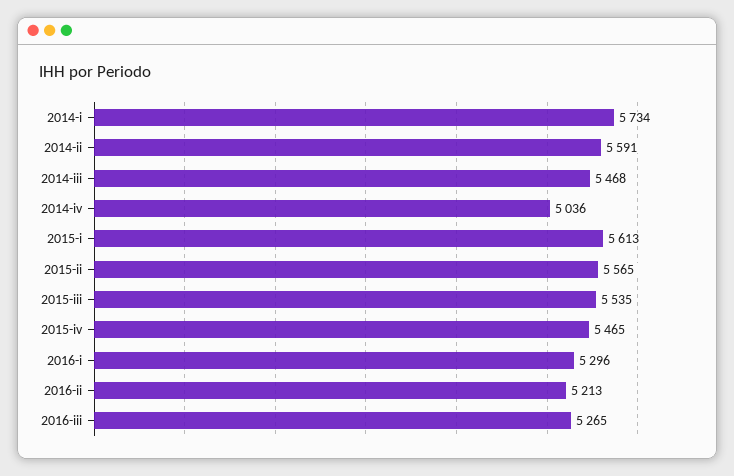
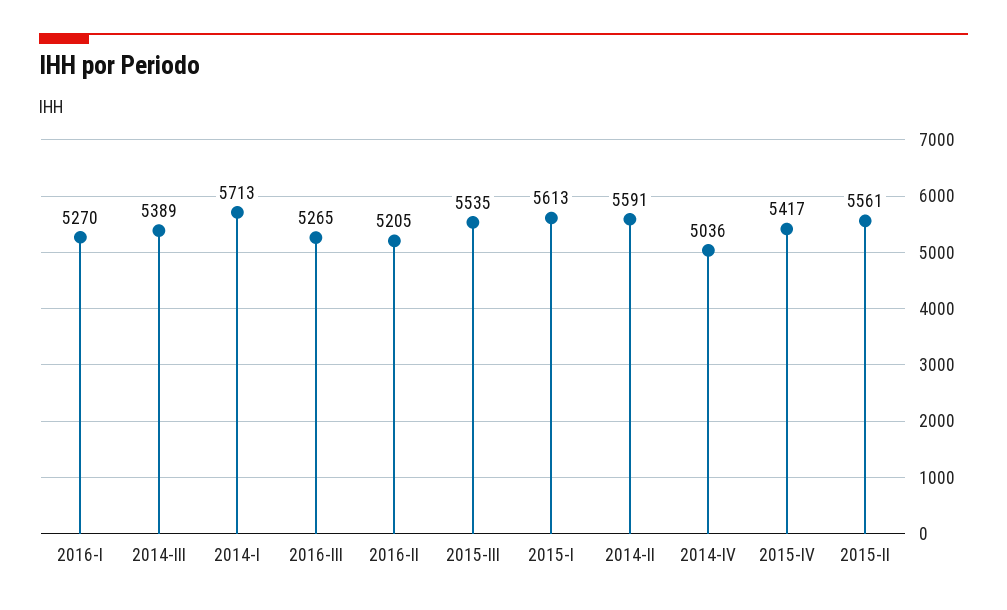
2014-i: 5734 -> 5713
2014-iii: 5468 -> 5389
2015-ii: 5565 -> 5561
2015-iv: 5465 -> 5417
2016-i: 5296 -> 5270
2016-ii: 5213 -> 5205

